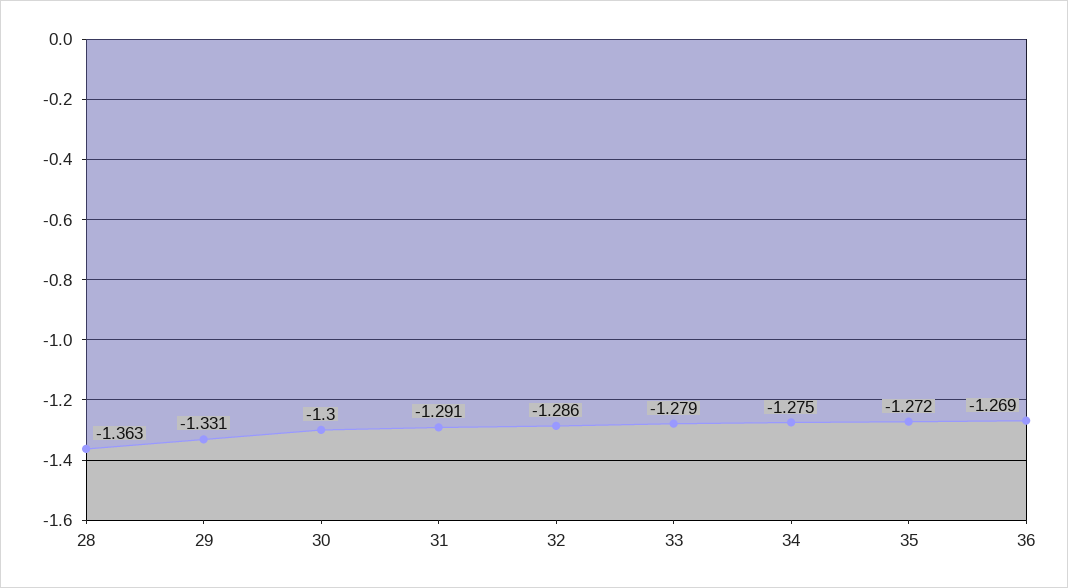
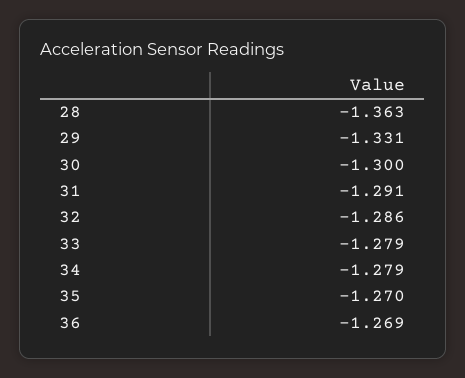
34: -1.275 -> -1.279
35: -1.272 -> -1.27

